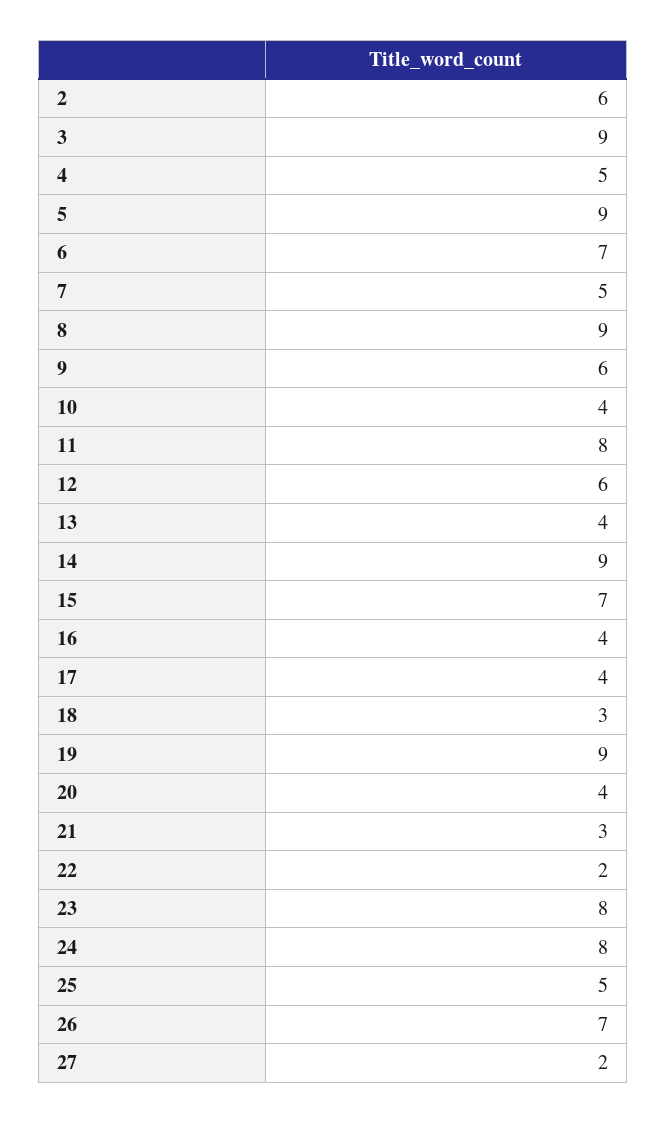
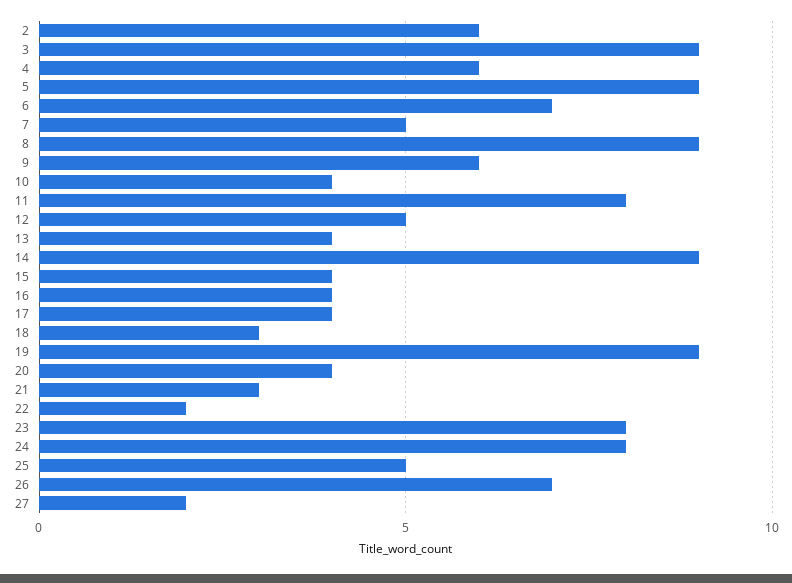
4: 5 -> 6
12: 6 -> 5
15: 7 -> 4

